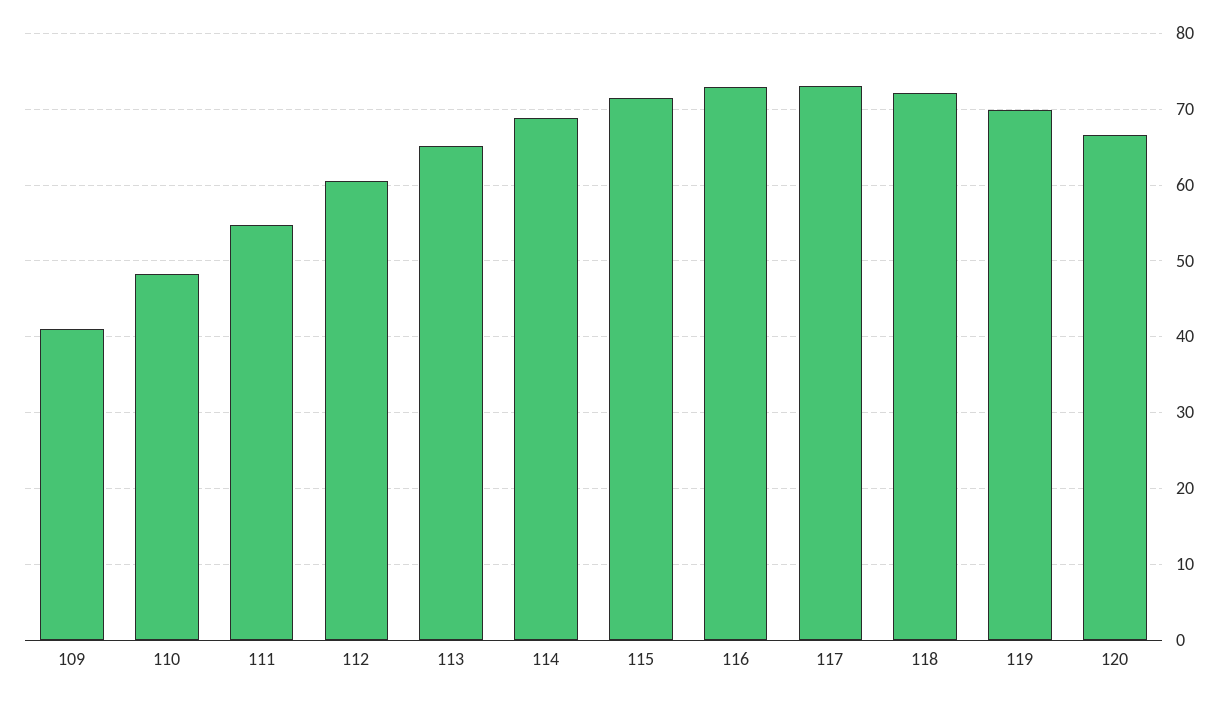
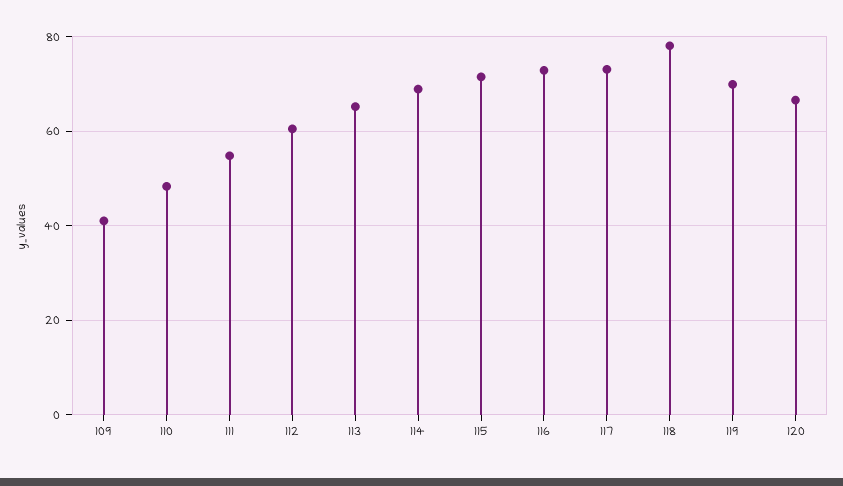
118: 72 -> 78

